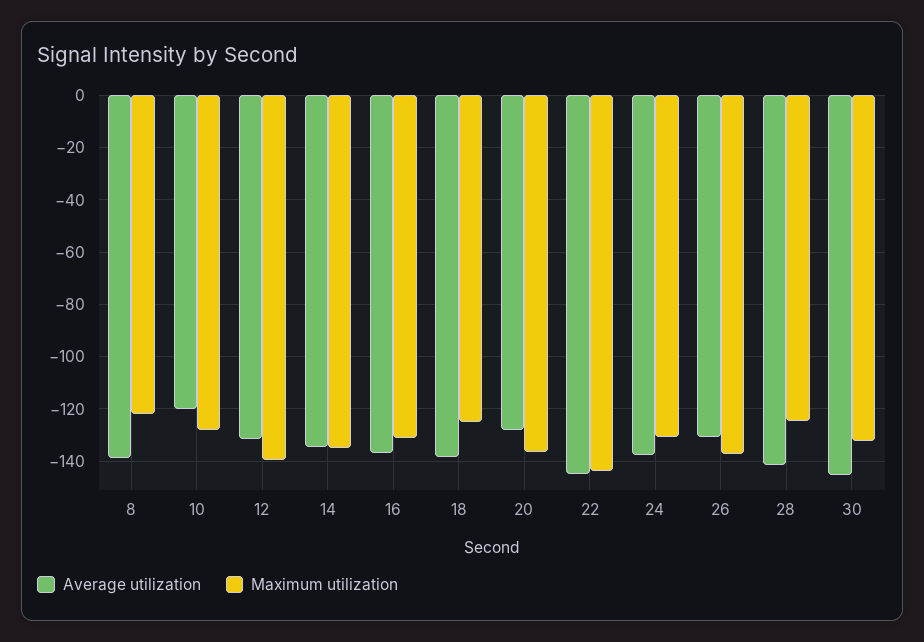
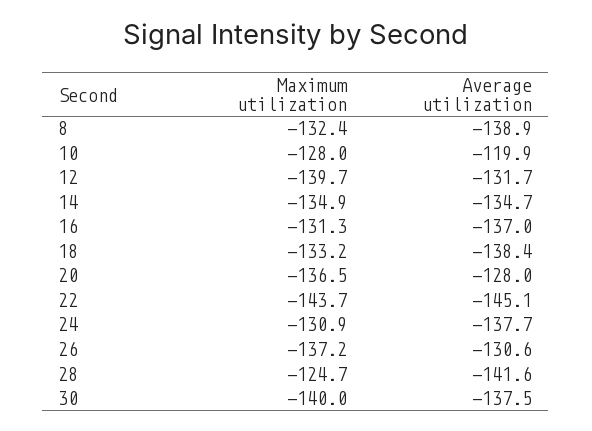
Maximum utilization, 8: -122.5 -> -132.4
Maximum utilization, 18: -125 -> -133.2
Average utilization, 30: -145 -> -137.5
Maximum utilization, 30: -132.5 -> -140

